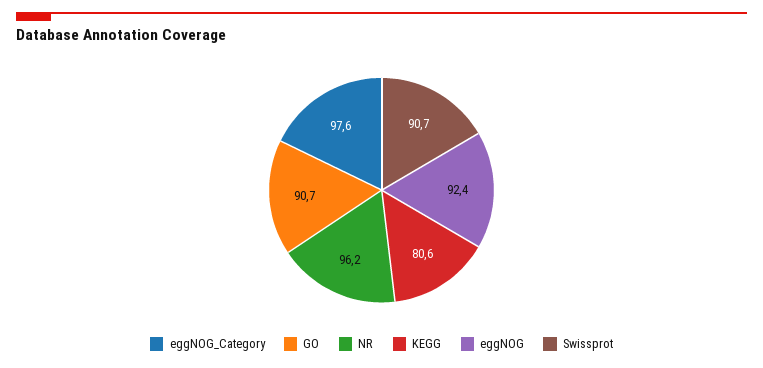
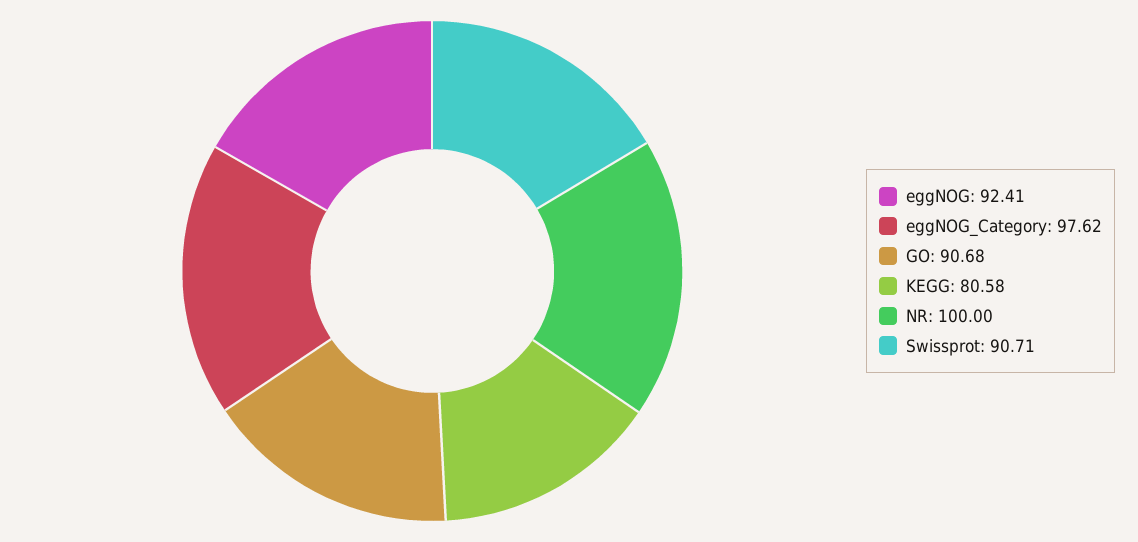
NR: 96.2 -> 100

